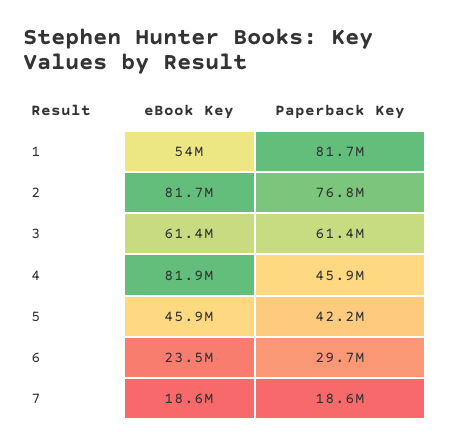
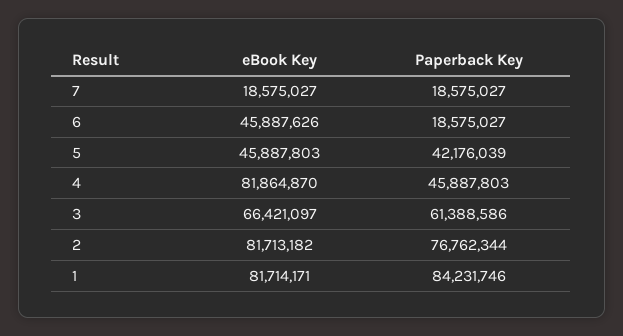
eBook Key, 1: 54000000 -> 81714171
Paperback Key, 1: 81700000 -> 84231746
eBook Key, 3: 61400000 -> 66421097
eBook Key, 6: 23500000 -> 45887626
Paperback Key, 6: 29700000 -> 18575027

